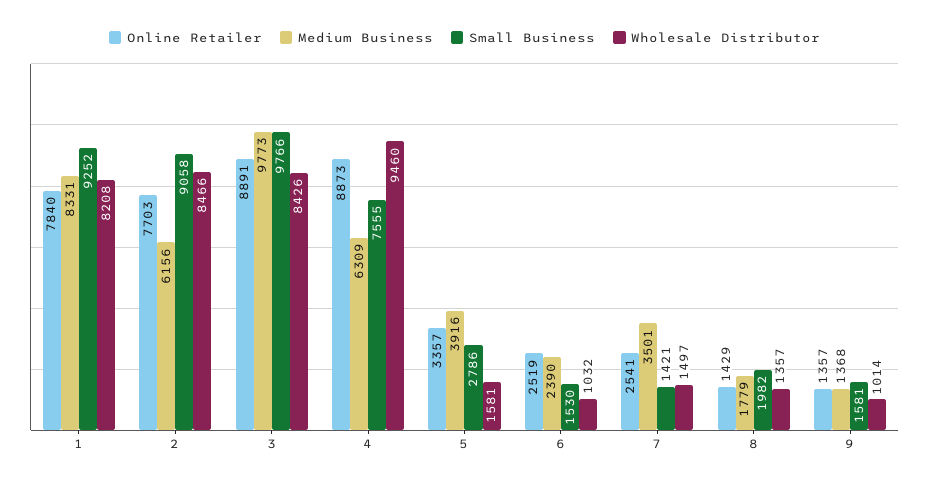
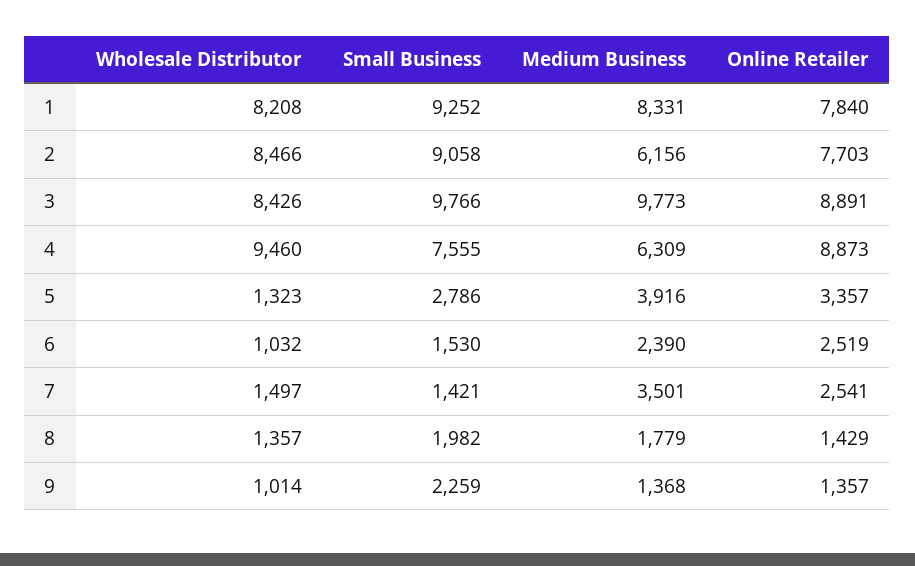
Wholesale Distributor, 5: 1581 -> 1323
Small Business, 9: 1581 -> 2259

